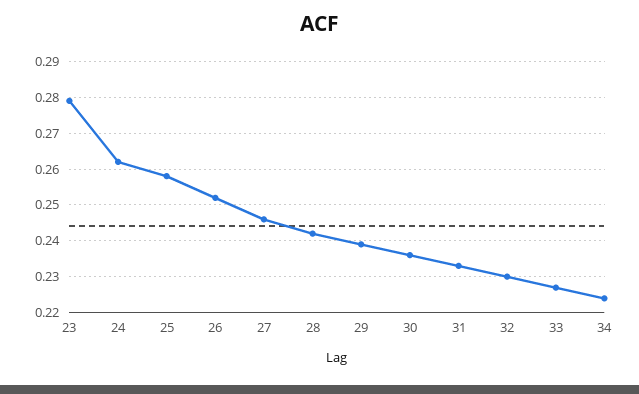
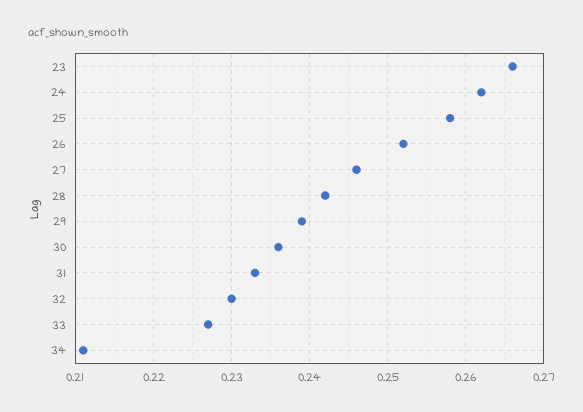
23: 0.28 -> 0.266
34: 0.225 -> 0.211

